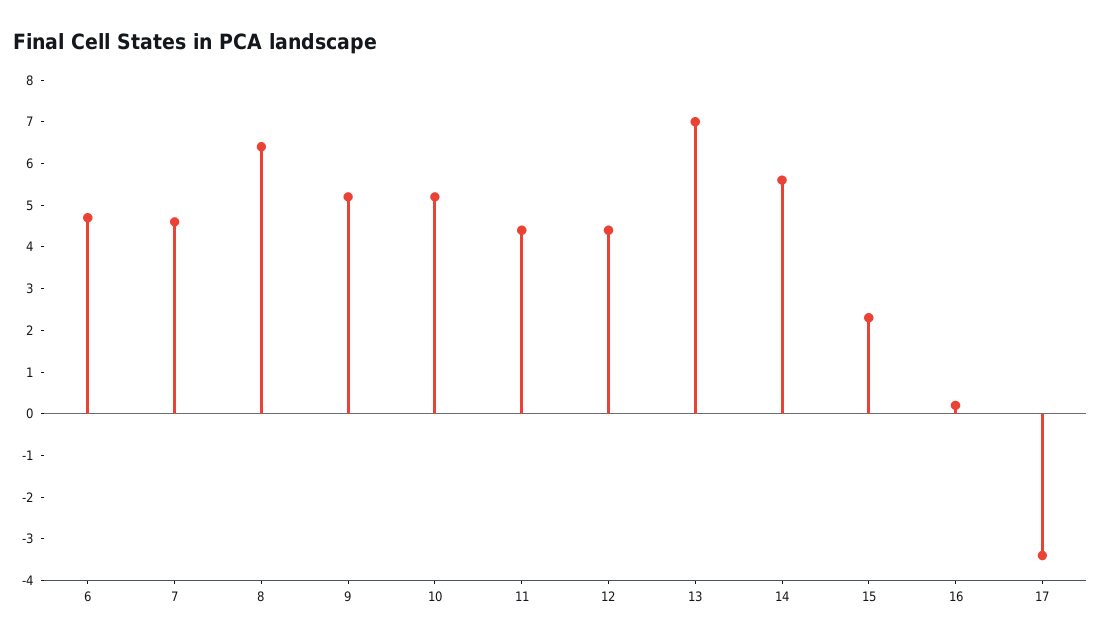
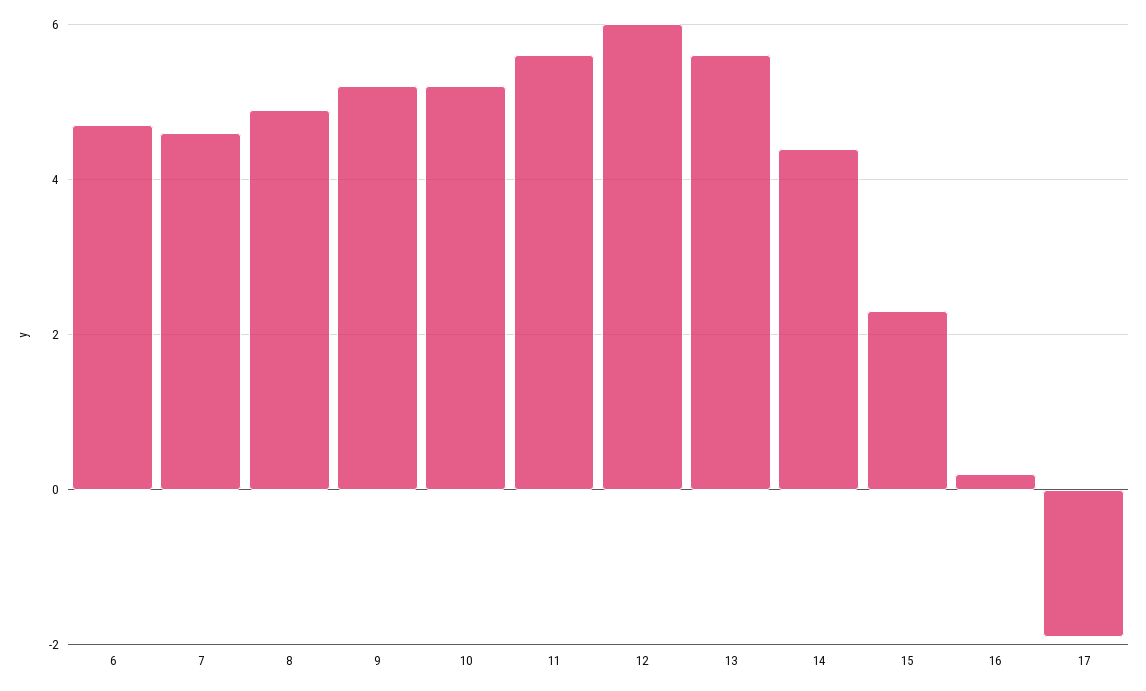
8: 6.5 -> 5
11: 4.5 -> 5.5
12: 4.5 -> 6
13: 7 -> 5.5
14: 5.5 -> 4.5
17: -3.5 -> -2

